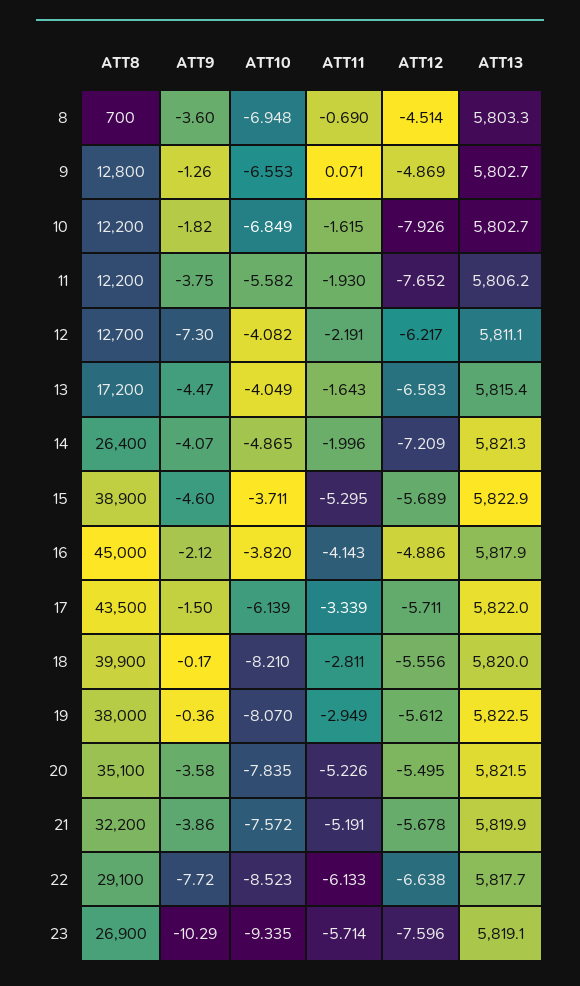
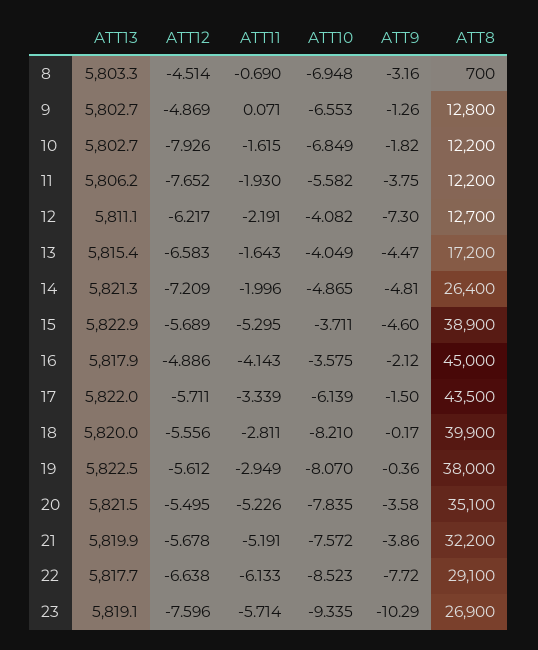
ATT9, 8: -3.6 -> -3.16
ATT9, 14: -4.07 -> -4.81
ATT10, 16: -3.82 -> -3.575

